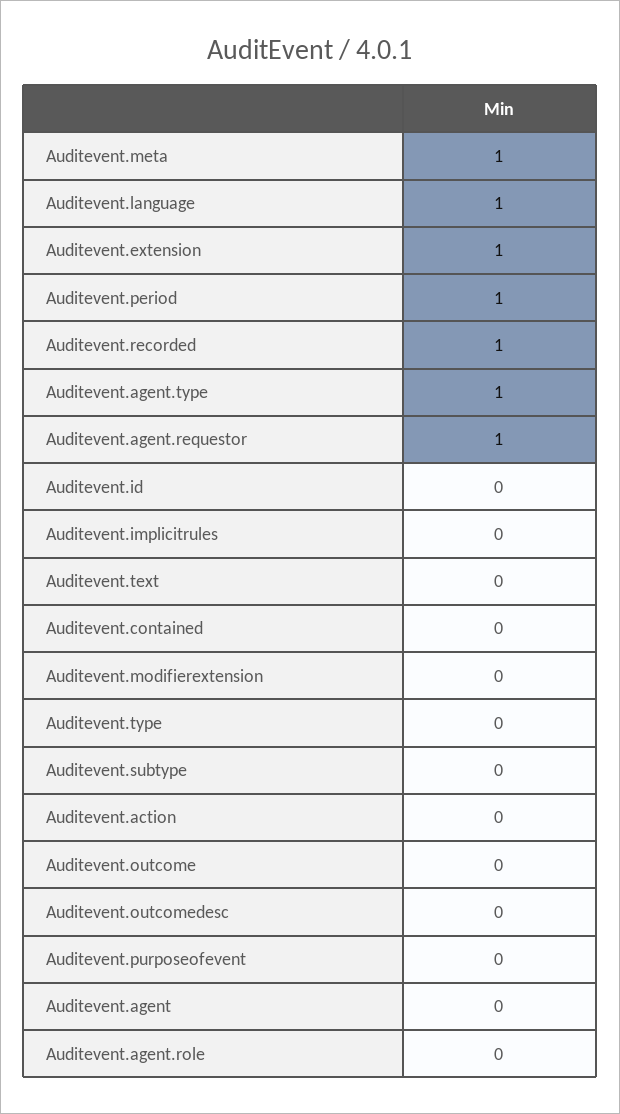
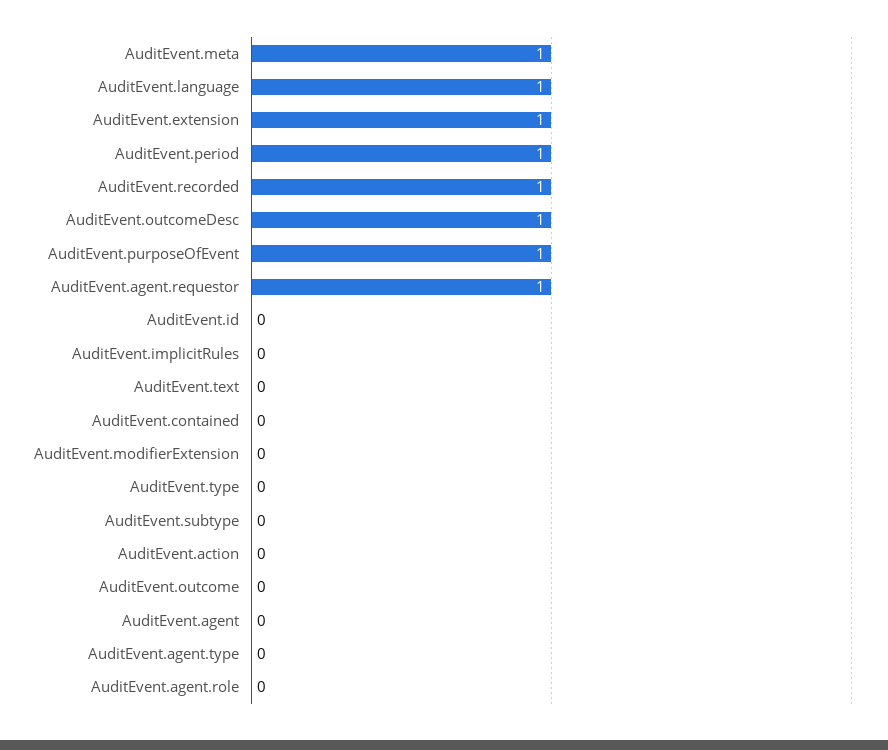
Auditevent.agent.type: 1 -> 0
Auditevent.outcomedesc: 0 -> 1
Auditevent.purposeofevent: 0 -> 1

